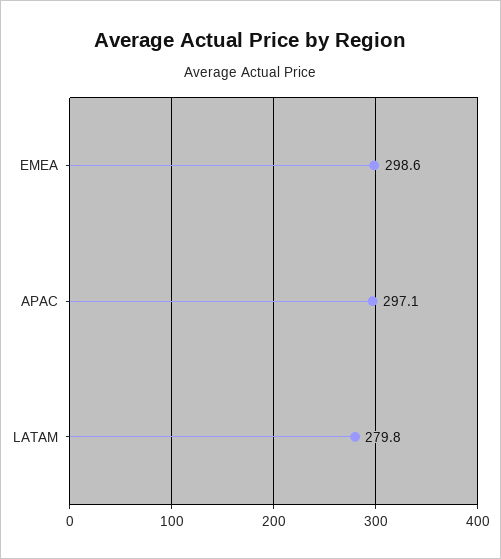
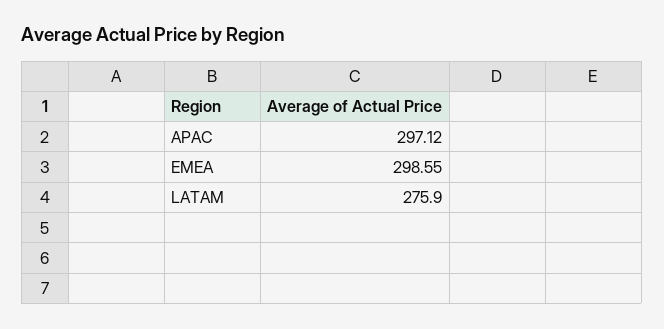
LATAM: 279.8 -> 275.9

